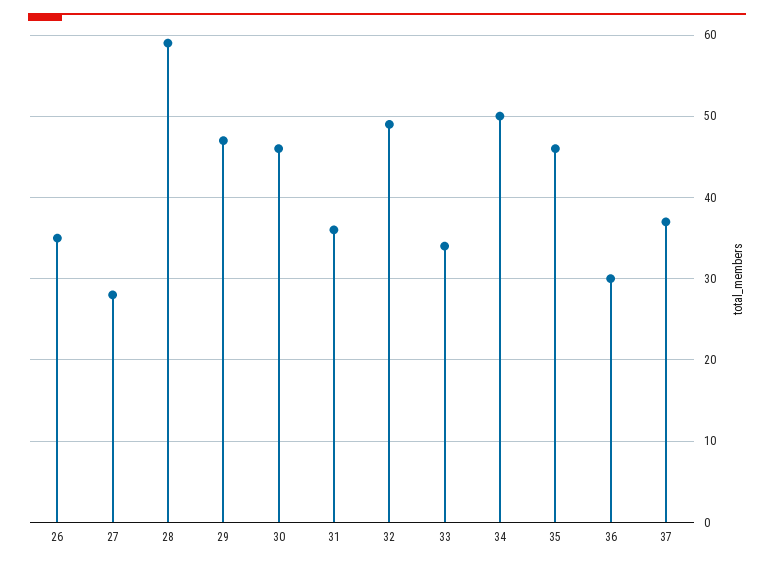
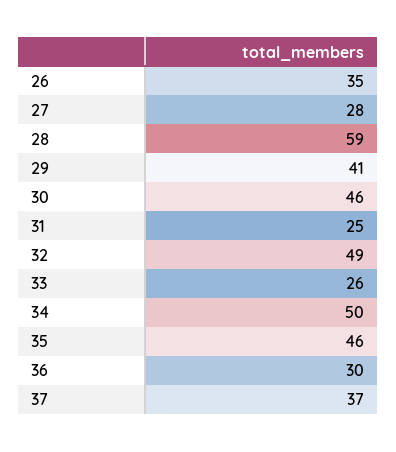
29: 47 -> 41
31: 36 -> 25
33: 34 -> 26

